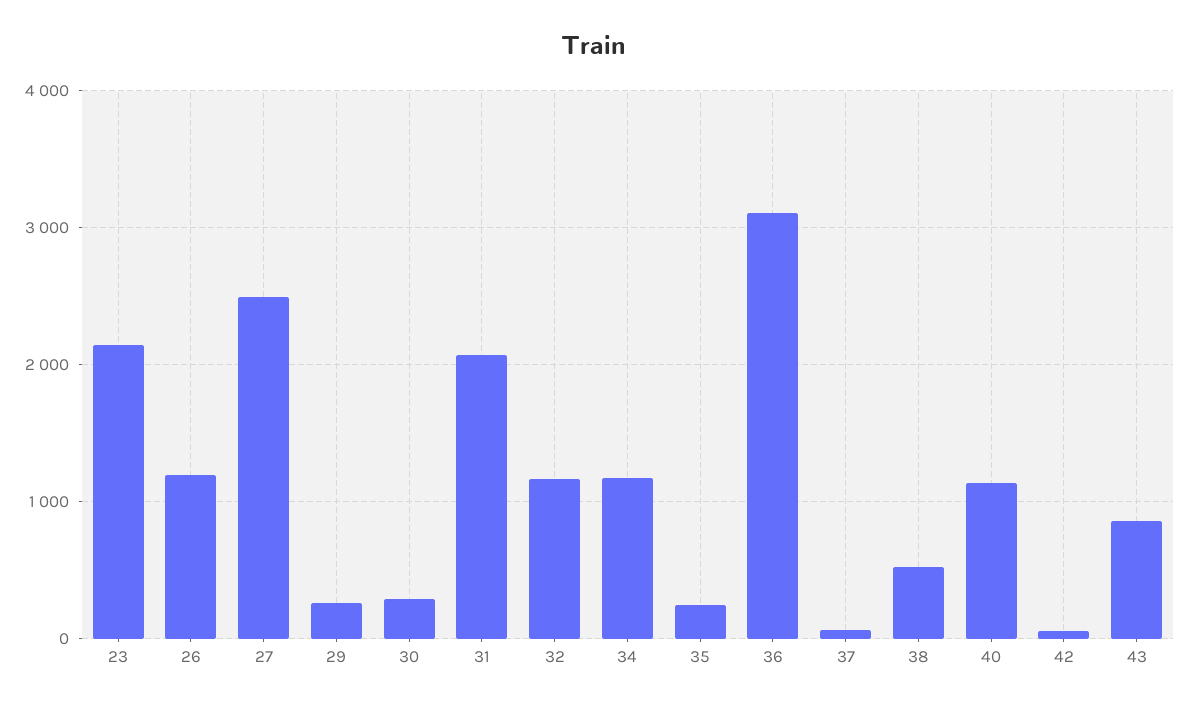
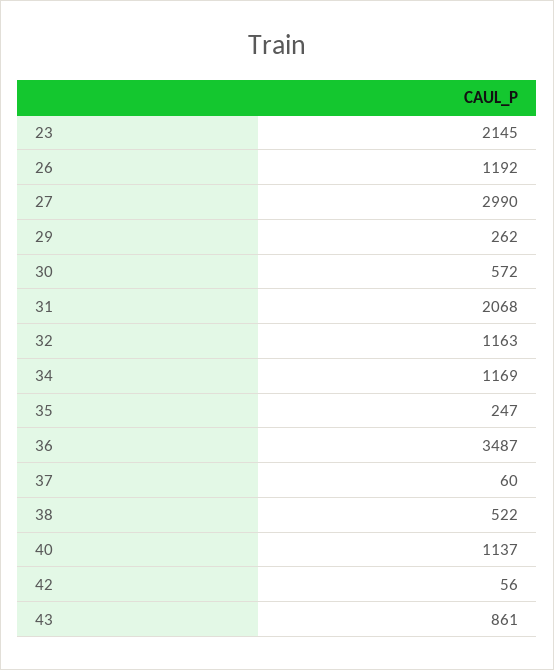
27: 2500 -> 2990
30: 300 -> 572
36: 3100 -> 3487

